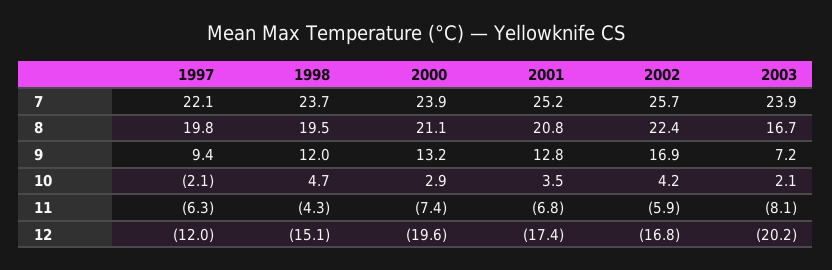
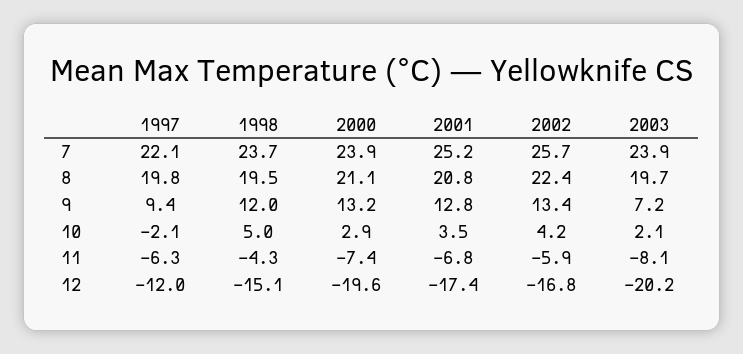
2003, 8: 16.7 -> 19.7
2002, 9: 16.9 -> 13.4
1998, 10: 4.7 -> 5

